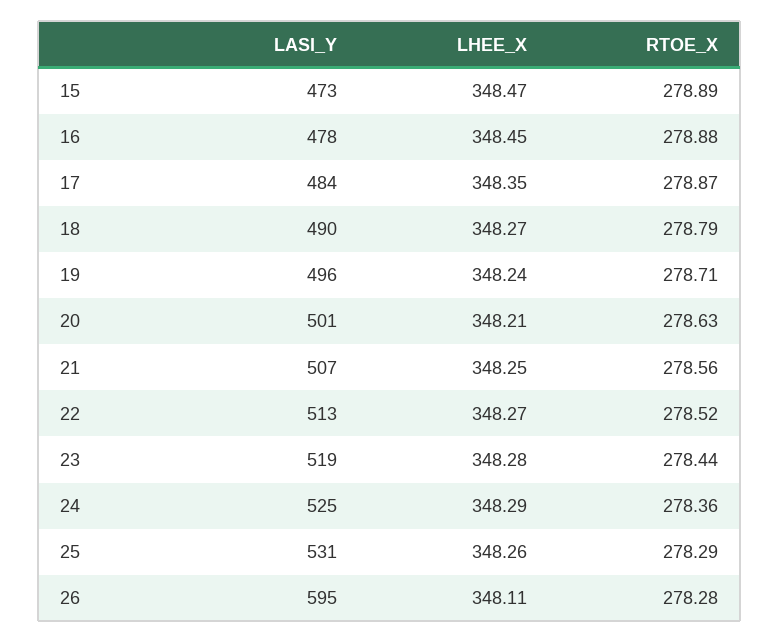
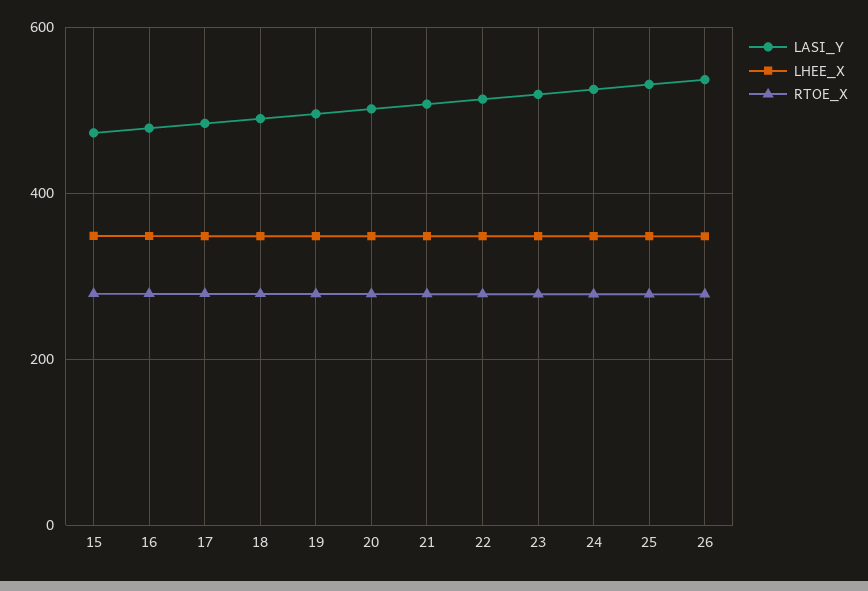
LASI_Y, 26: 595 -> 540

